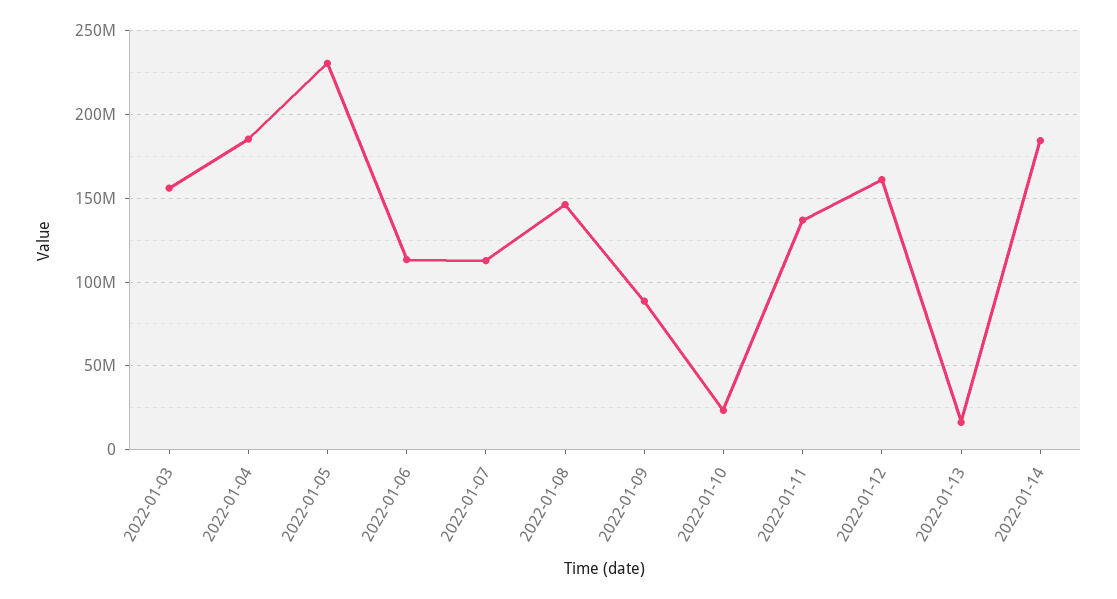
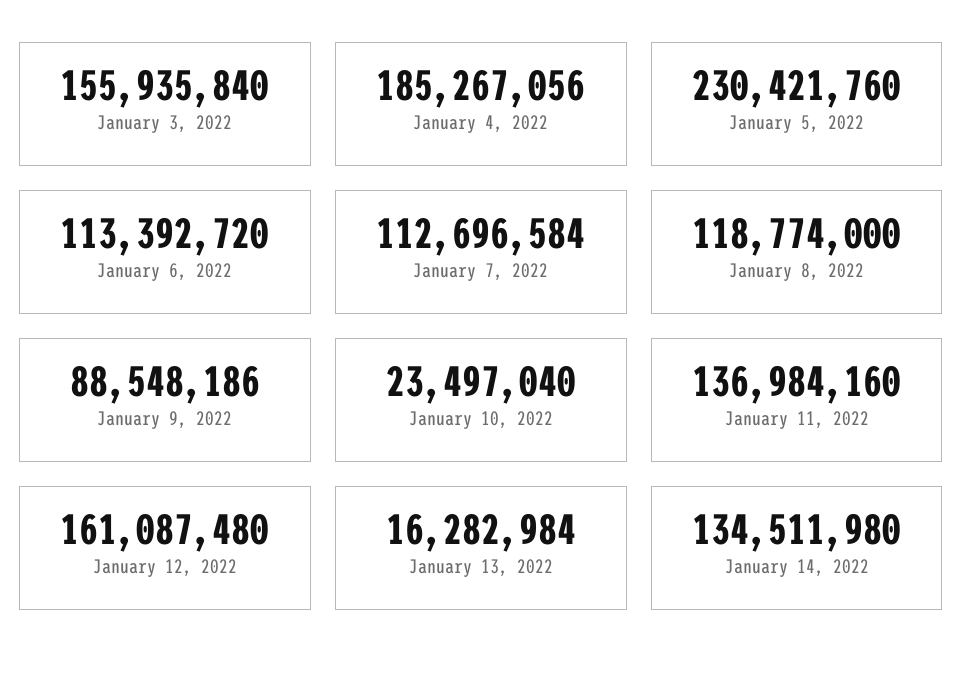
2022-01-08: 145000000 -> 118774000
2022-01-14: 185000000 -> 134511980

